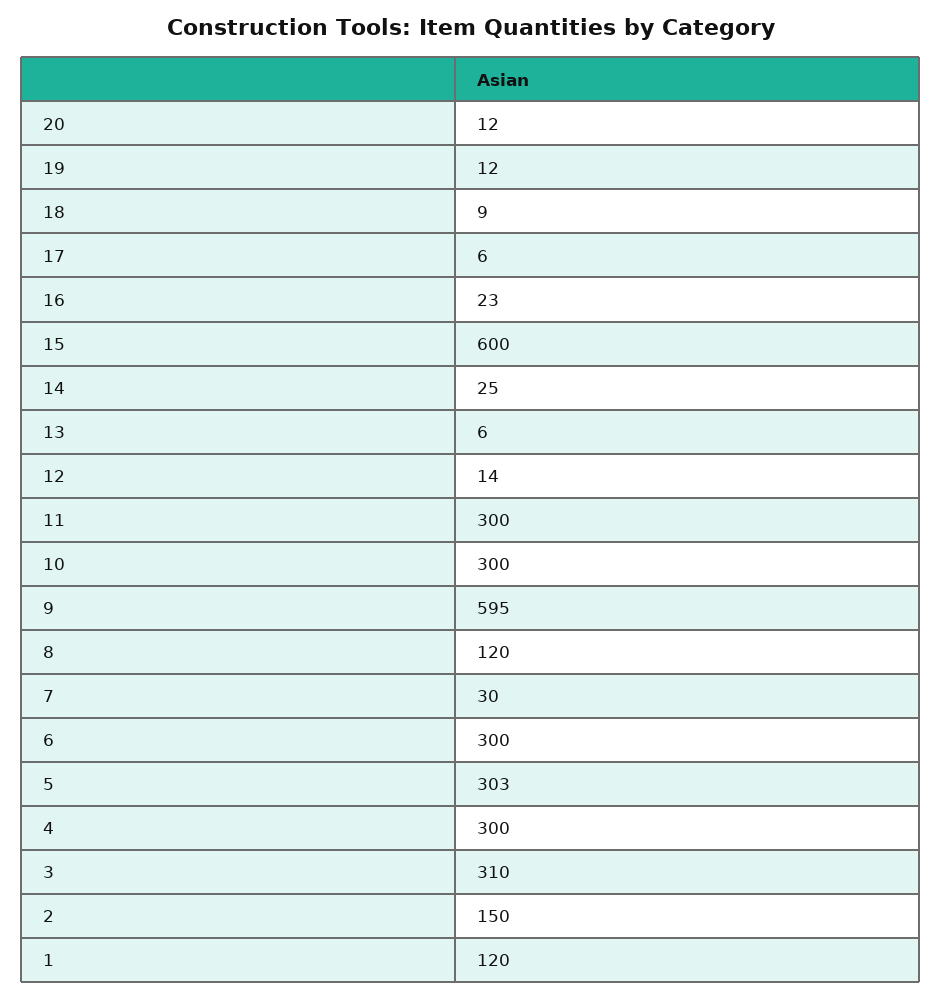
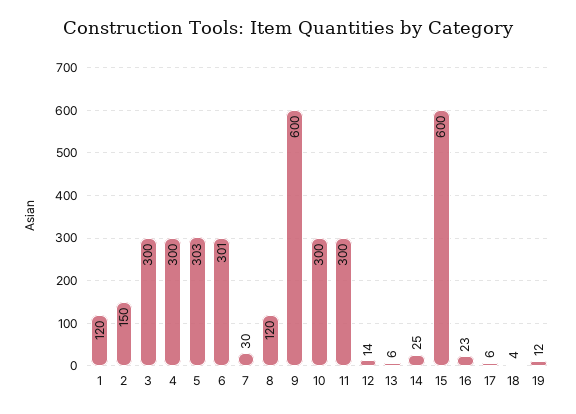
20: 12 -> none
18: 9 -> 4
9: 595 -> 600
6: 300 -> 301
3: 310 -> 300

